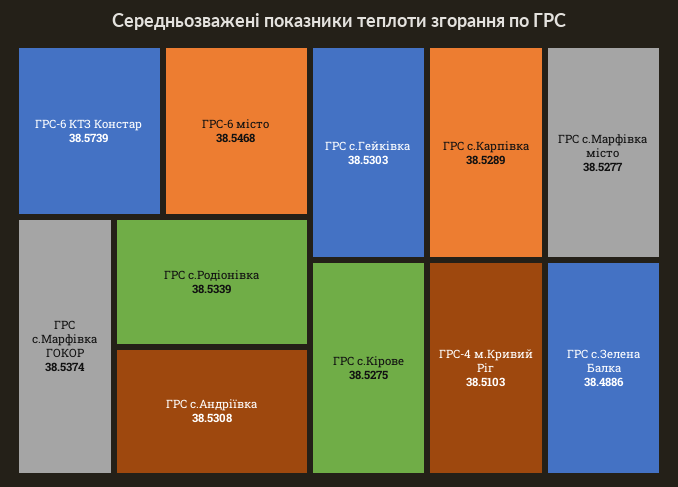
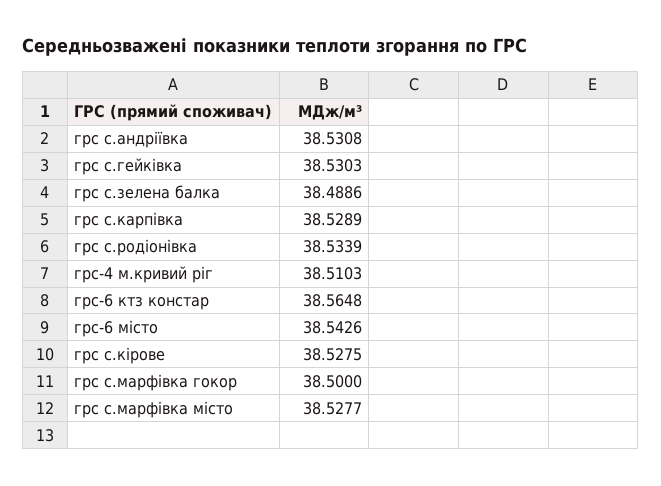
ГРС-6 КТЗ Констар: 38.5739 -> 38.5648
ГРС-6 місто: 38.5468 -> 38.5426
ГРС с.Марфiвка ГОКОР: 38.5374 -> 38.5

